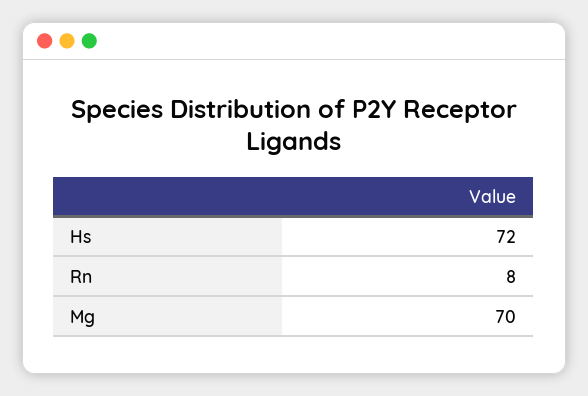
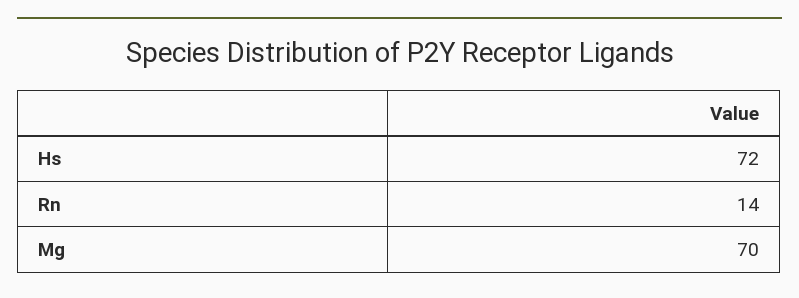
Rn: 8 -> 14

